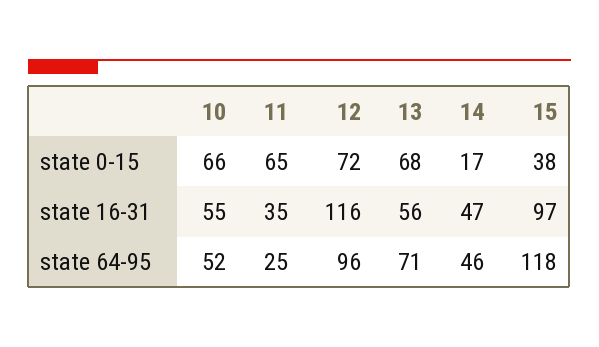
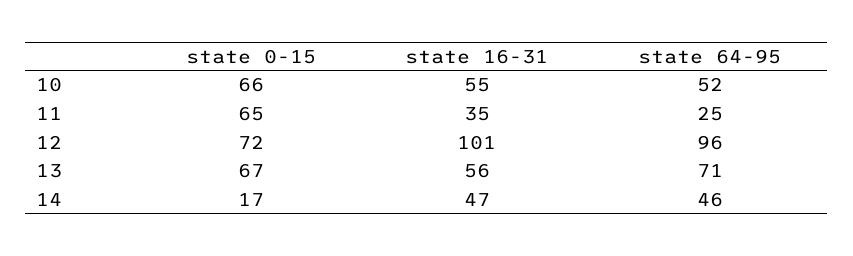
13, state 0-15: 68 -> 67
15, state 0-15: 38 -> none
12, state 16-31: 116 -> 101
15, state 16-31: 97 -> none
15, state 64-95: 118 -> none

